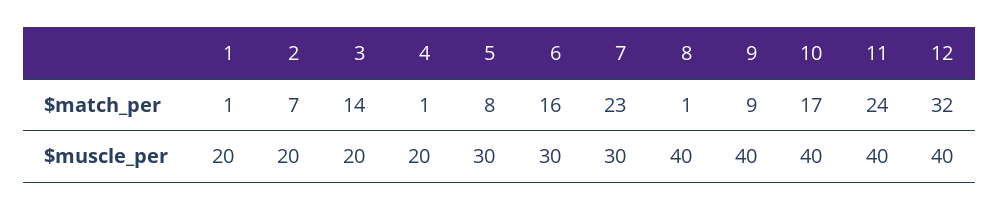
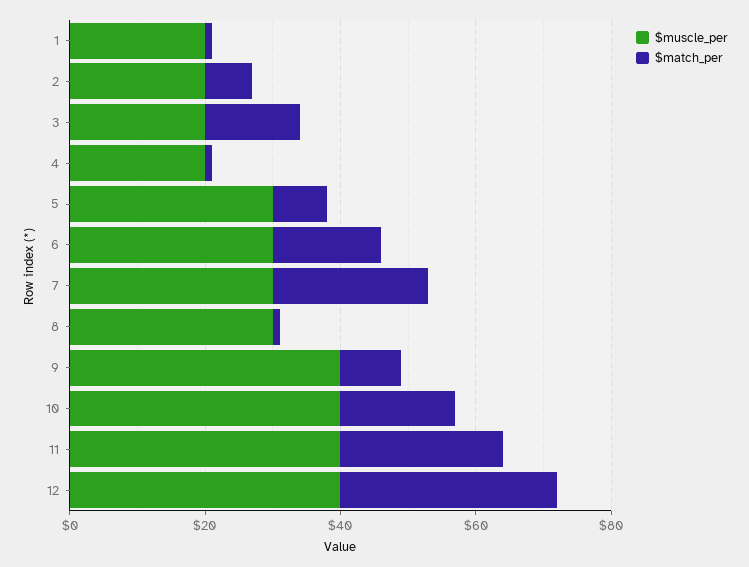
$muscle_per, 8: 40 -> 30

